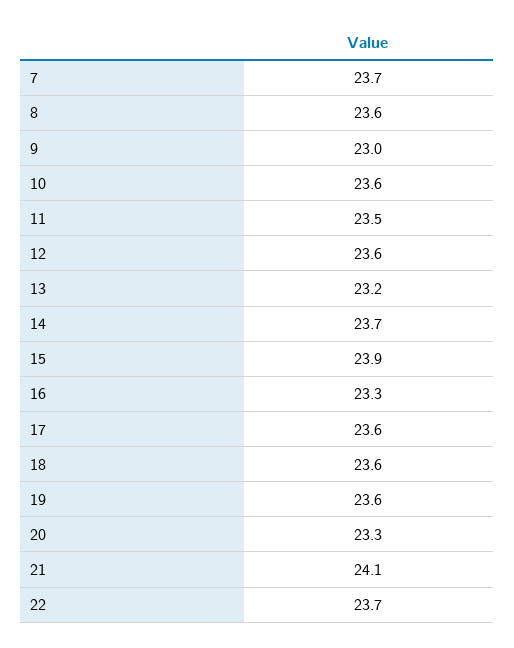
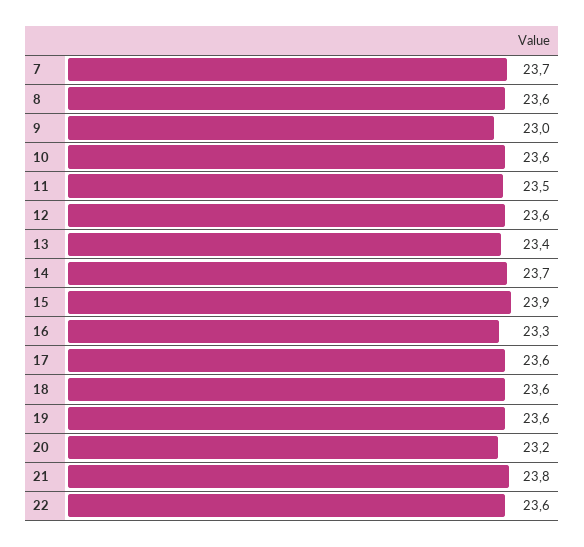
13: 23.2 -> 23.4
20: 23.3 -> 23.2
21: 24.1 -> 23.8
22: 23.7 -> 23.6

